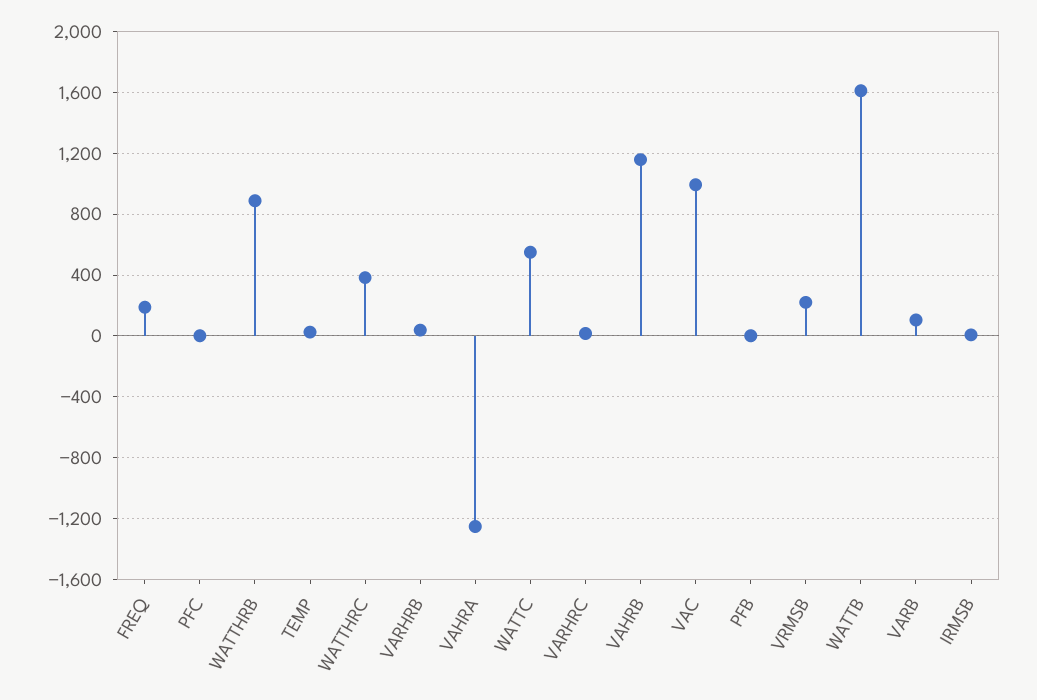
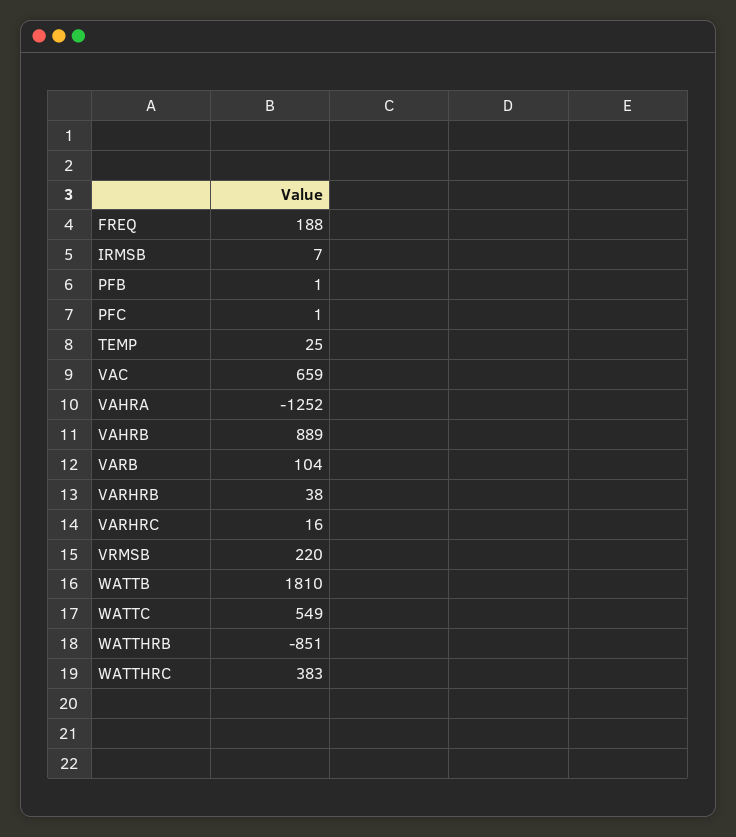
WATTHRB: 900 -> -851
VAHRB: 1150 -> 889
VAC: 1000 -> 659
WATTB: 1600 -> 1810

